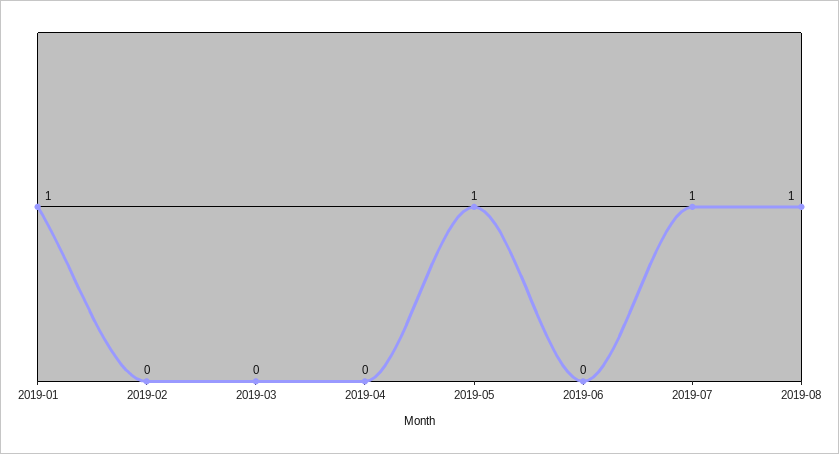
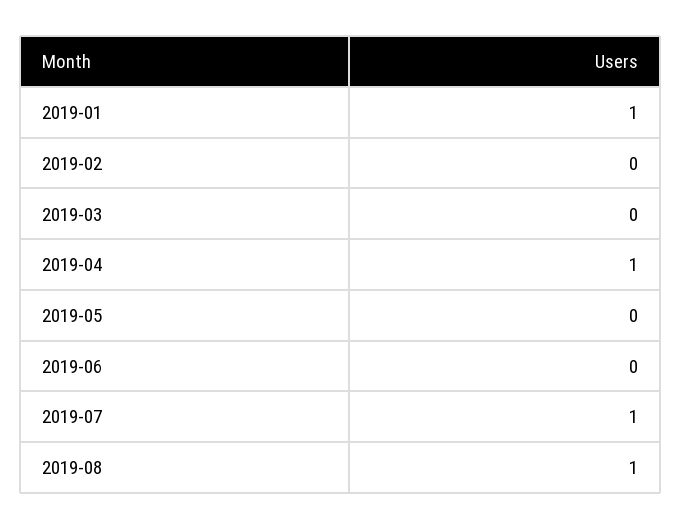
2019-04: 0 -> 1
2019-05: 1 -> 0

